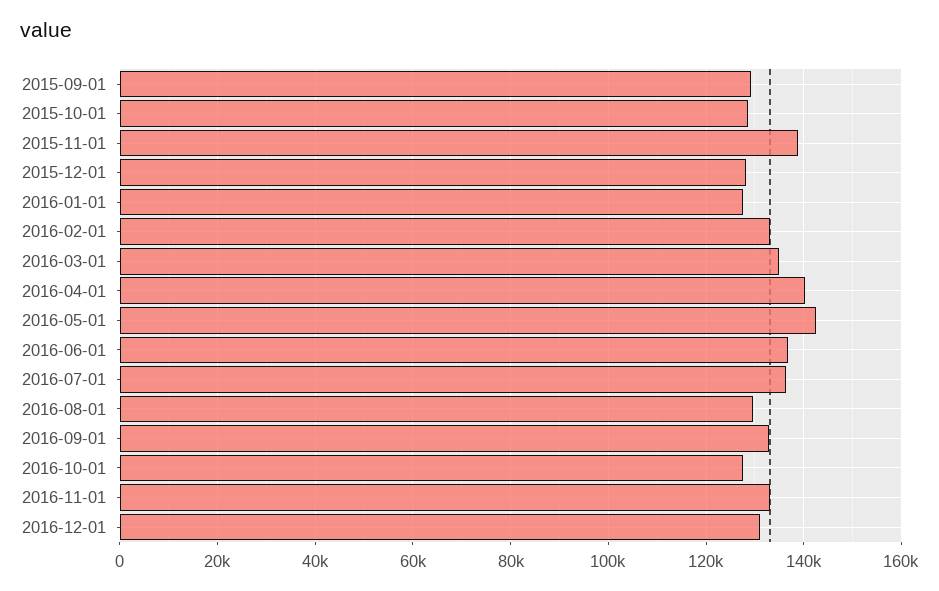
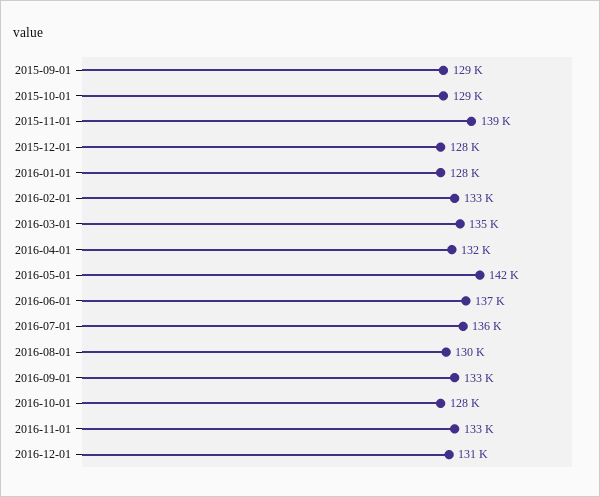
2016-04-01: 140000 -> 132000

